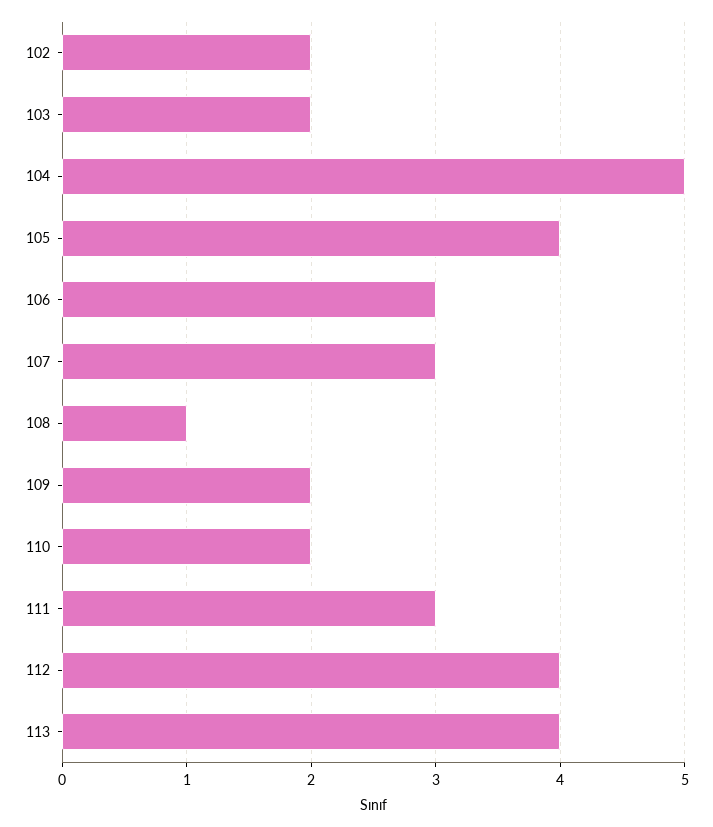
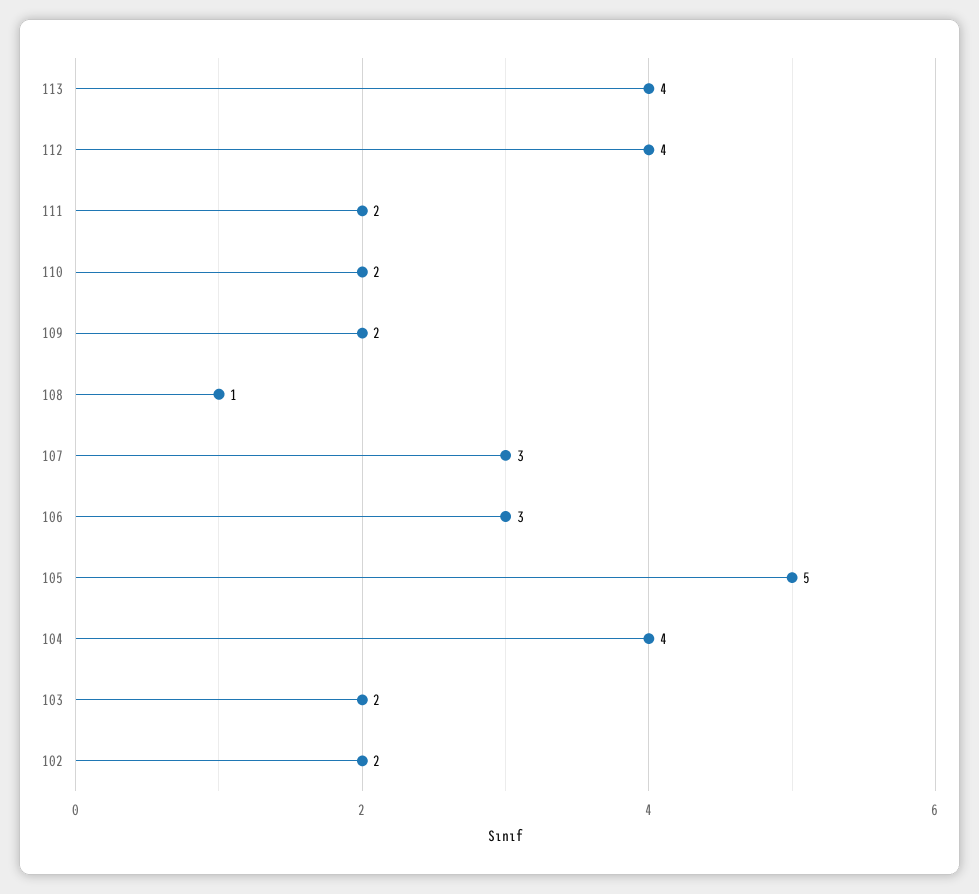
104: 5 -> 4
105: 4 -> 5
111: 3 -> 2

